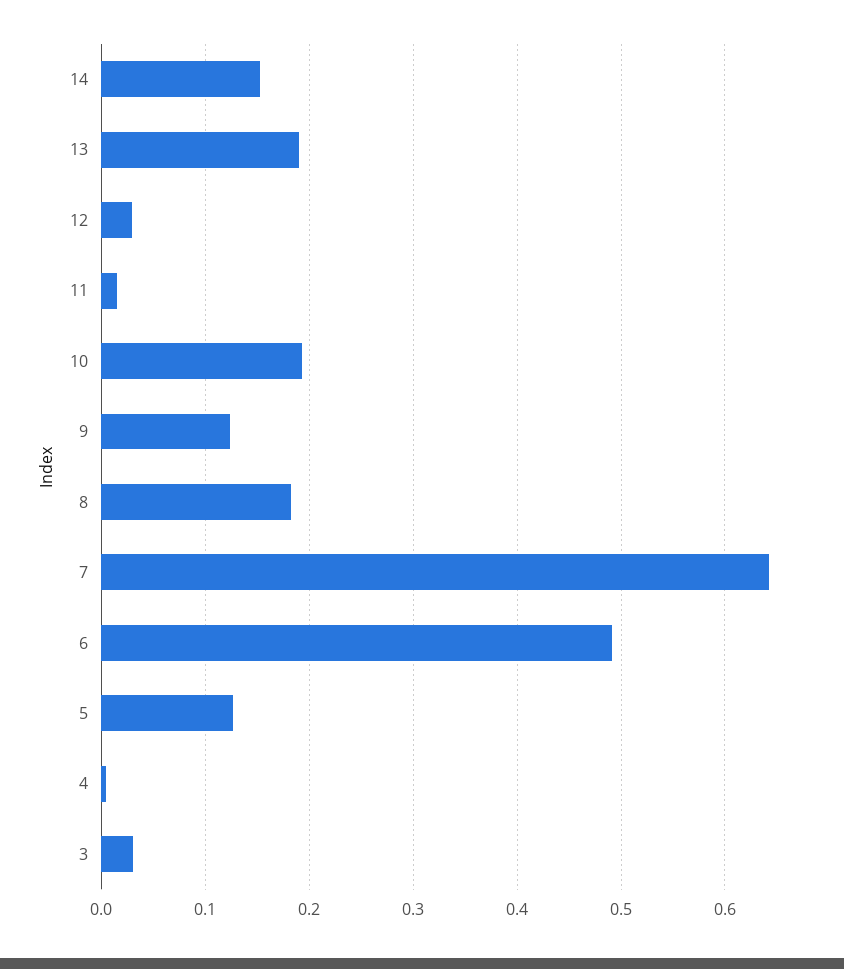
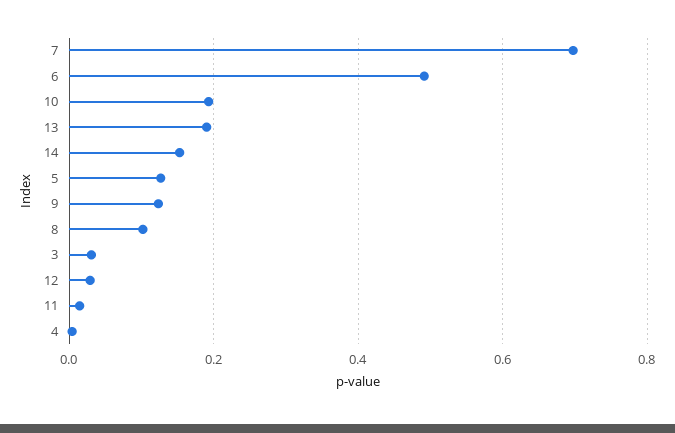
8: 0.18 -> 0.1
7: 0.64 -> 0.7

